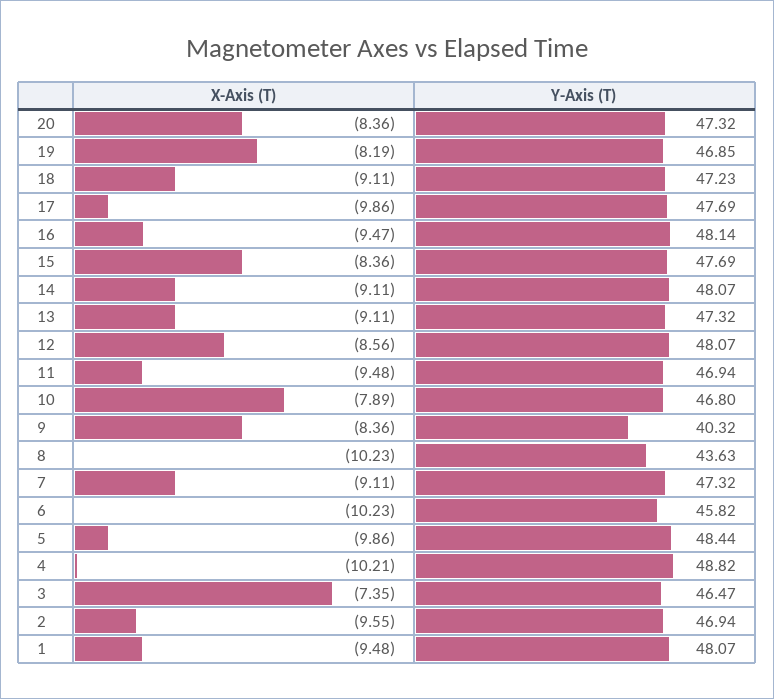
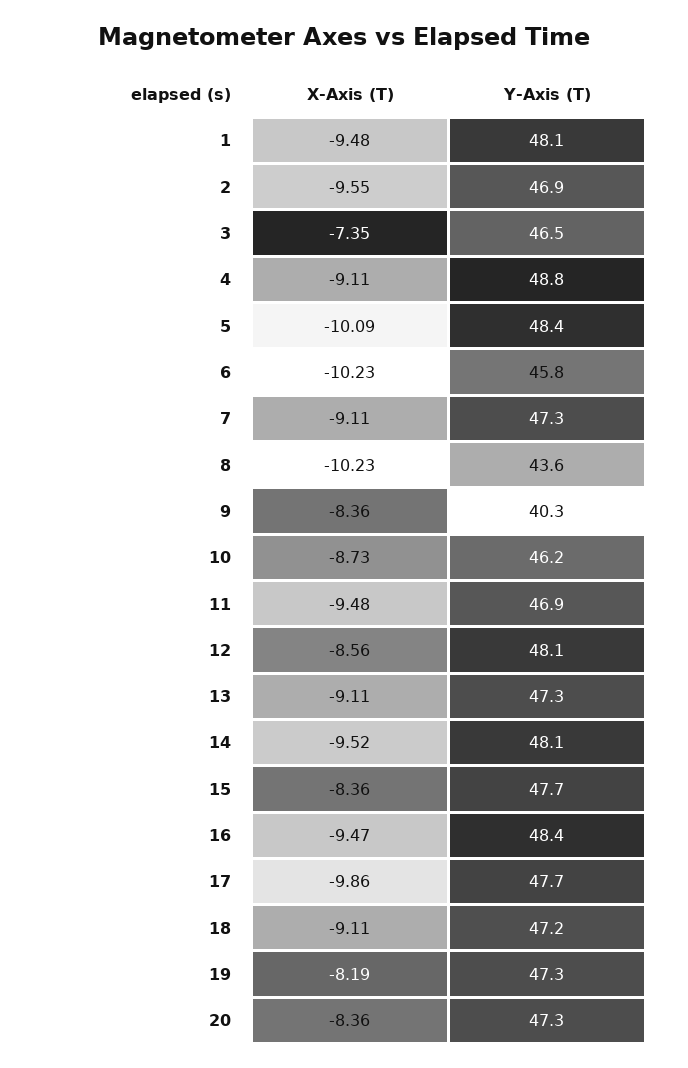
Y-Axis (T), 19: 46.85 -> 47.3
Y-Axis (T), 16: 48.14 -> 48.4
X-Axis (T), 14: -9.11 -> -9.52
X-Axis (T), 10: -7.89 -> -8.73
Y-Axis (T), 10: 46.8 -> 46.2
X-Axis (T), 5: -9.86 -> -10.09
X-Axis (T), 4: -10.21 -> -9.11

